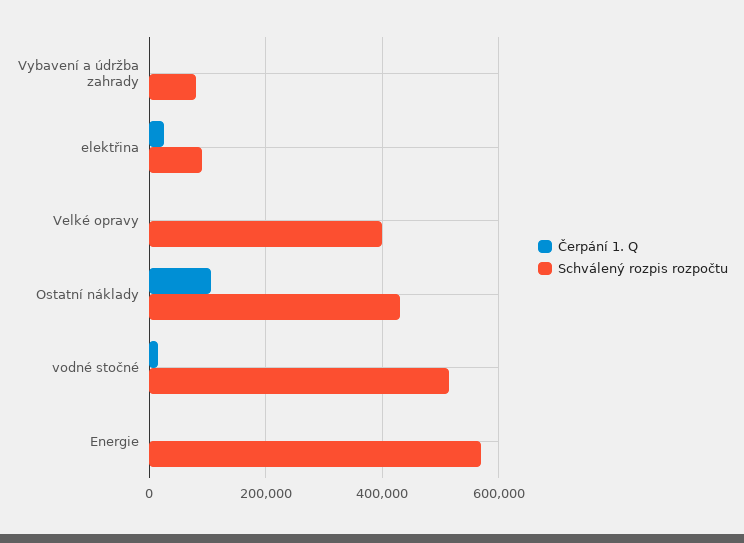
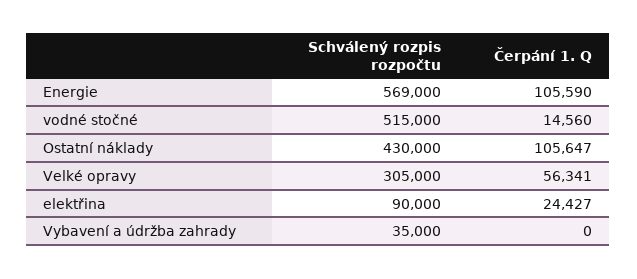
Schválený rozpis rozpočtu, Vybavení a údržba zahrady: 80000 -> 35000
Čerpání 1. Q, Velké opravy: 0 -> 56341
Schválený rozpis rozpočtu, Velké opravy: 400000 -> 305000
Čerpání 1. Q, Energie: 0 -> 105590

